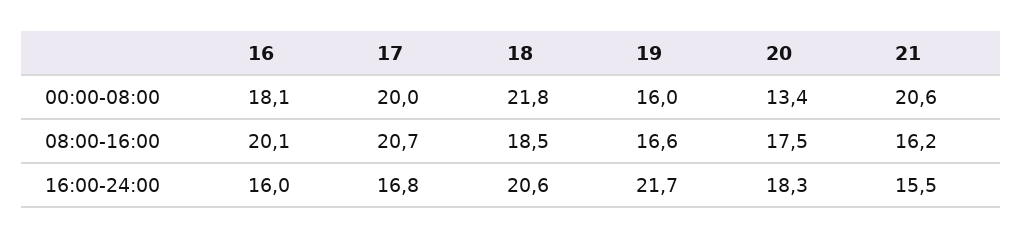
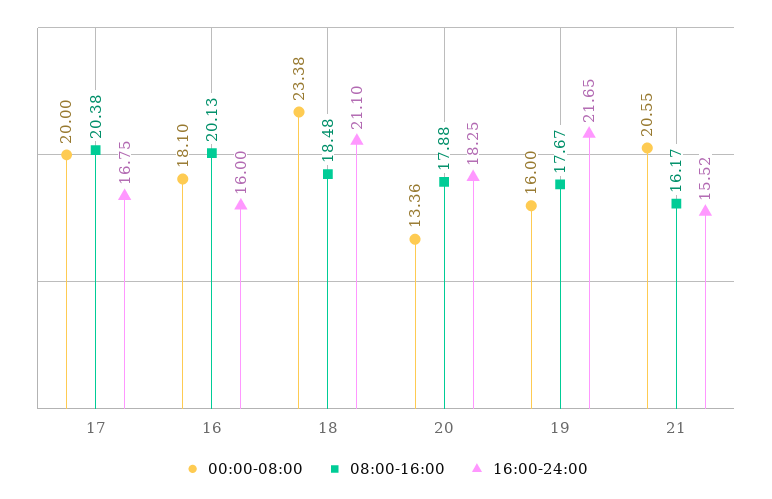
00:00-08:00, 18: 21.8 -> 23.38
08:00-16:00, 17: 20.7 -> 20.38
08:00-16:00, 19: 16.6 -> 17.67
08:00-16:00, 20: 17.5 -> 17.88
16:00-24:00, 18: 20.6 -> 21.1

